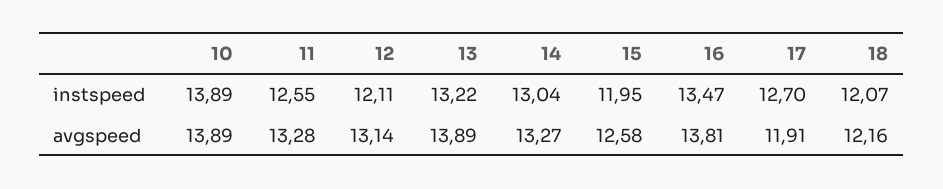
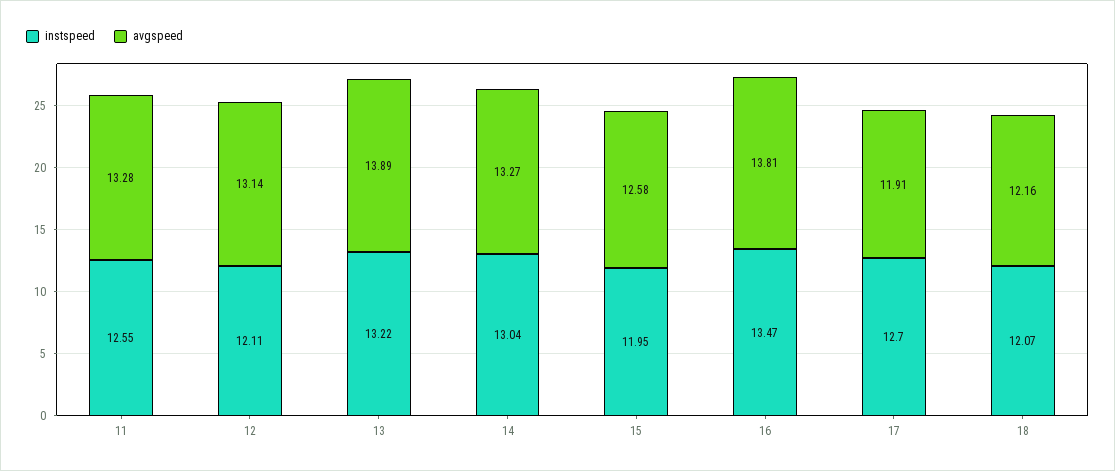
instspeed, 10: 13.89 -> none
avgspeed, 10: 13.89 -> none

